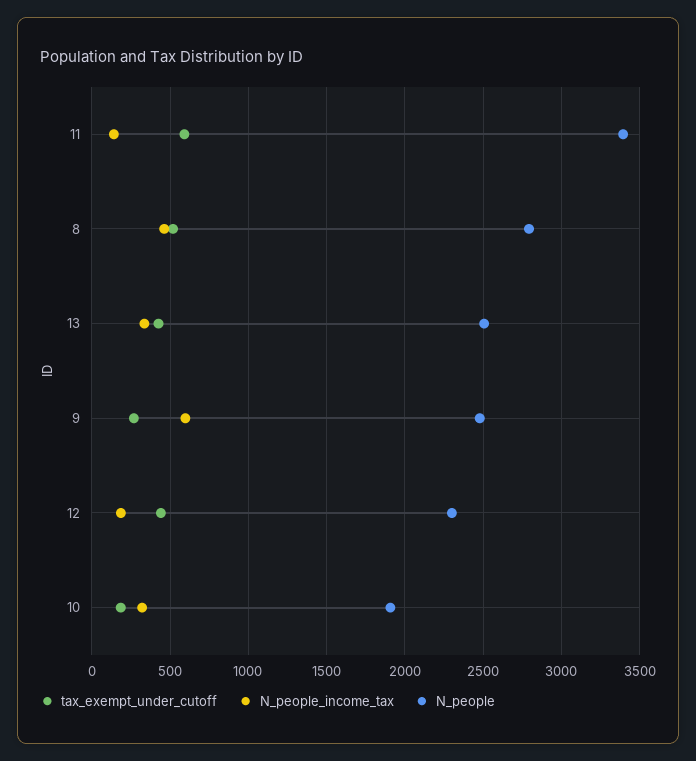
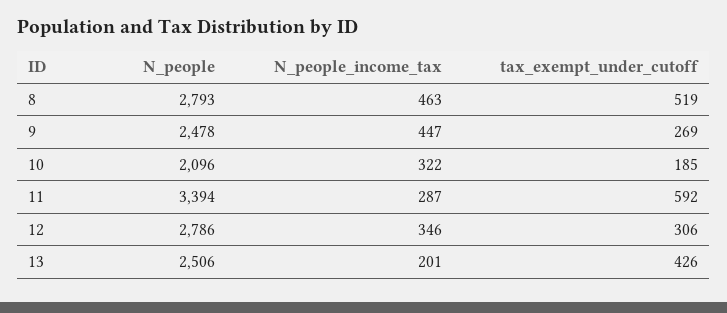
N_people_income_tax, 11: 150 -> 287
N_people_income_tax, 13: 350 -> 201
N_people_income_tax, 9: 600 -> 447
tax_exempt_under_cutoff, 12: 450 -> 306
N_people_income_tax, 12: 200 -> 346
N_people, 12: 2300 -> 2786
N_people, 10: 1900 -> 2096

